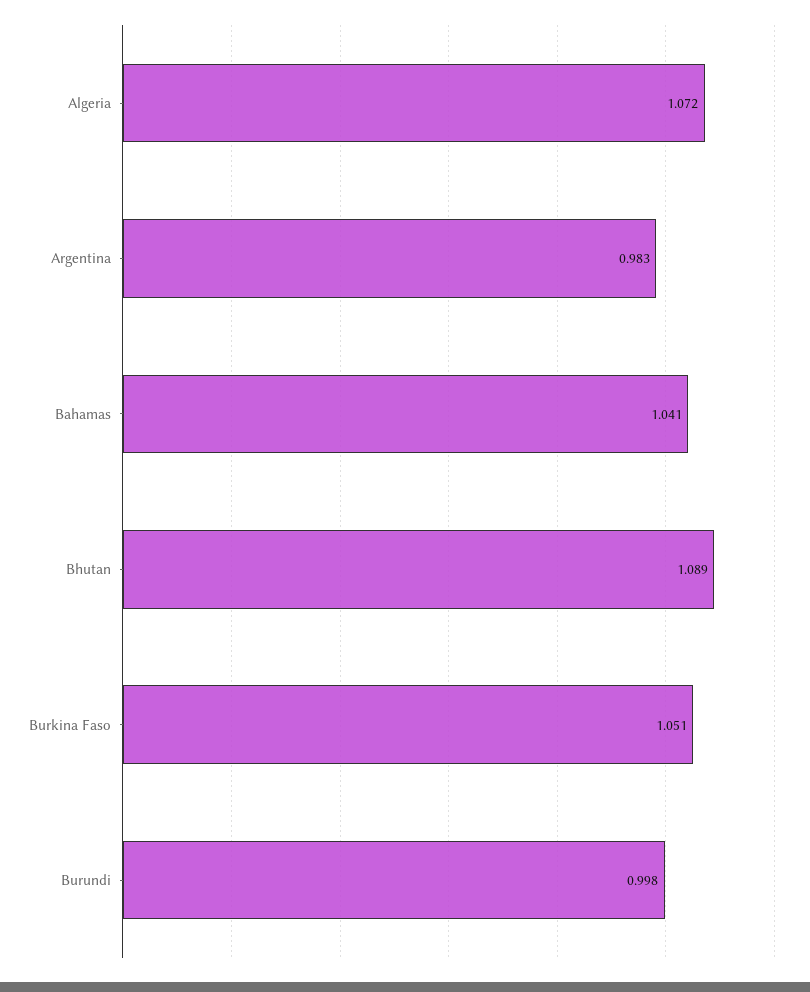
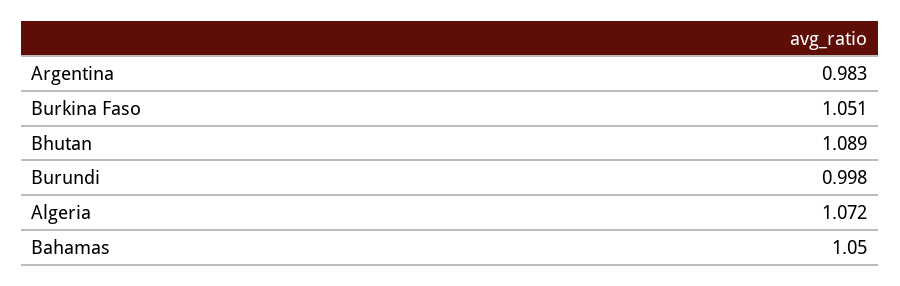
Bahamas: 1.041 -> 1.05

